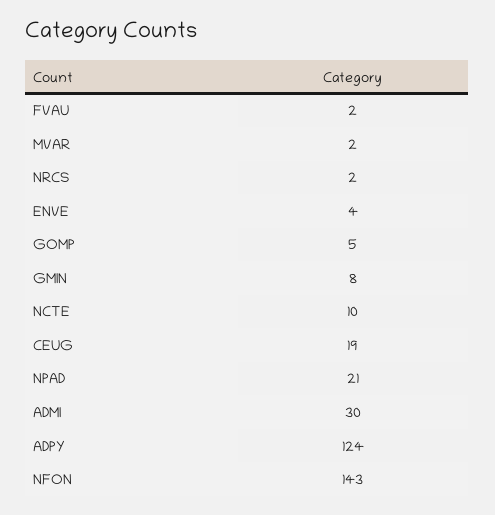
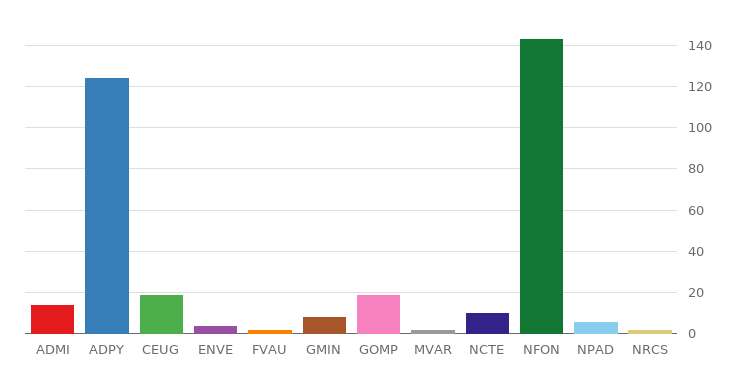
GOMP: 5 -> 20
NPAD: 21 -> 5
ADMI: 30 -> 15

